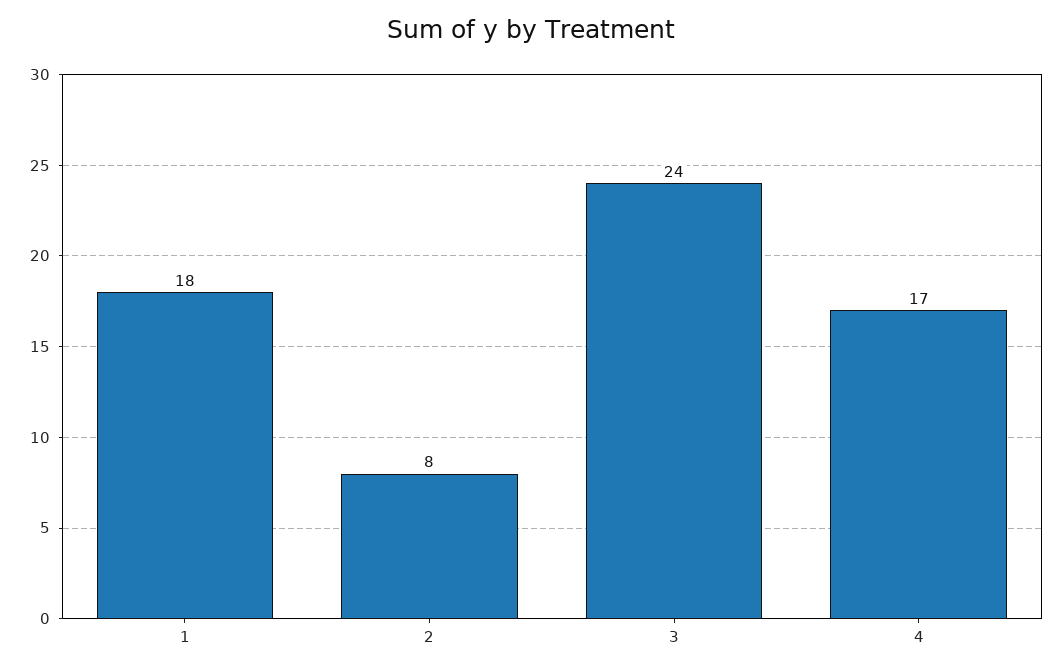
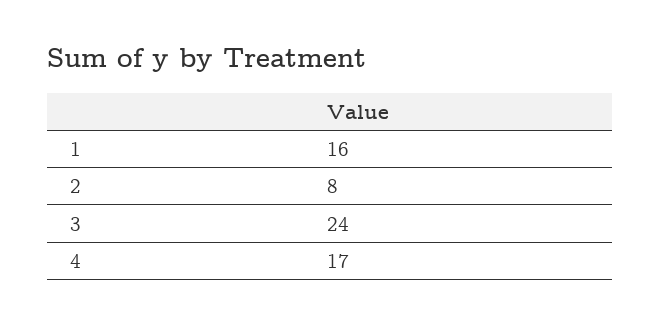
1: 18 -> 16

